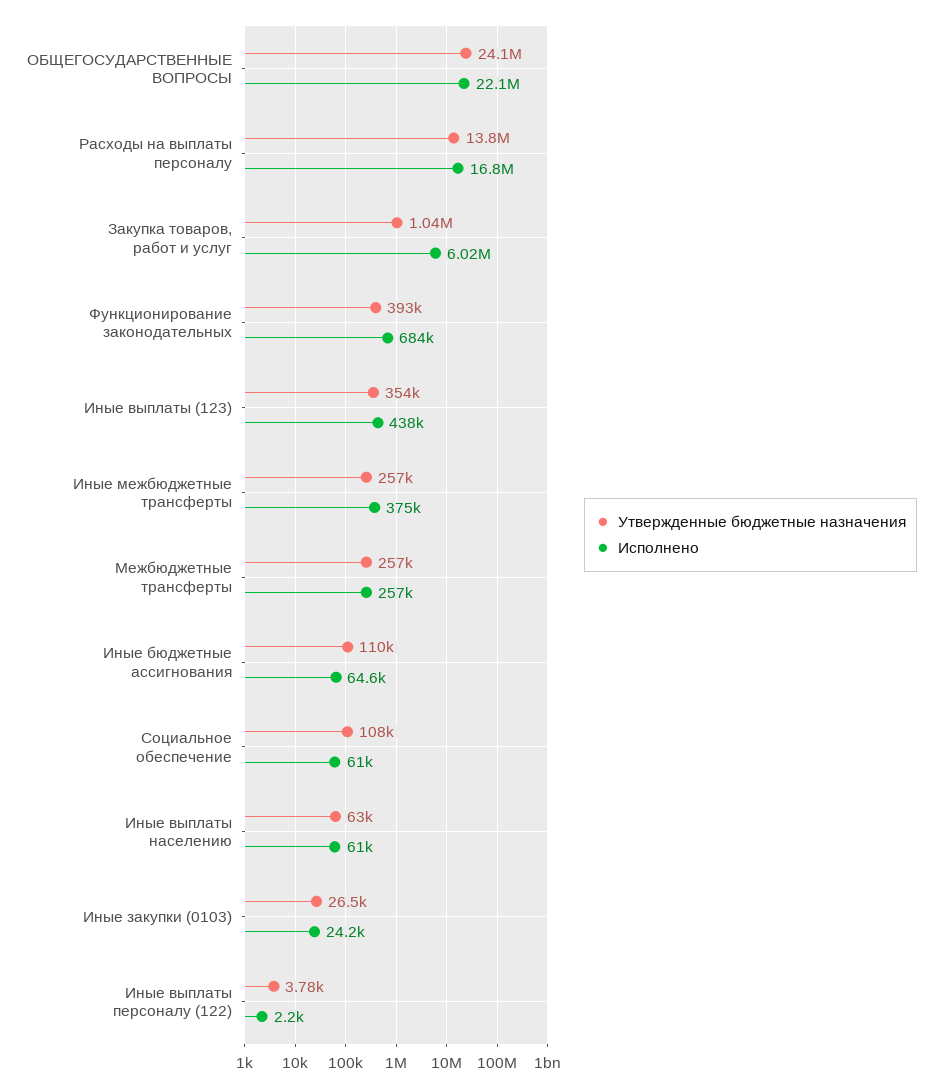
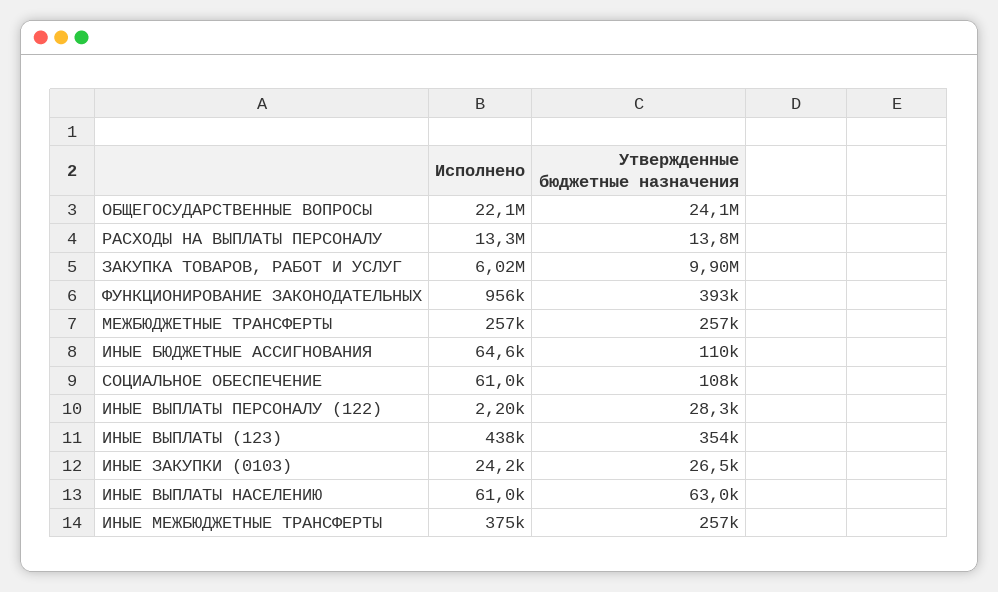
Исполнено, Расходы на выплаты персоналу: 16800000 -> 13300000
Утвержденные бюджетные назначения, Закупка товаров, работ и услуг: 1040000 -> 9900000
Исполнено, Функционирование законодательных: 684000 -> 956000
Утвержденные бюджетные назначения, Иные выплаты персоналу (122): 3780 -> 28300

